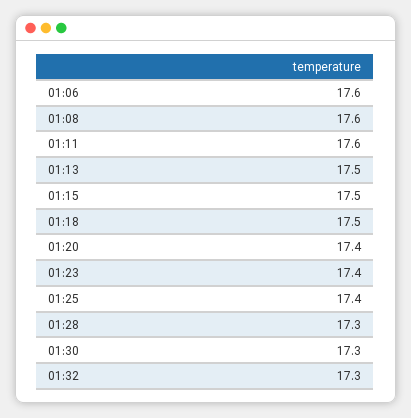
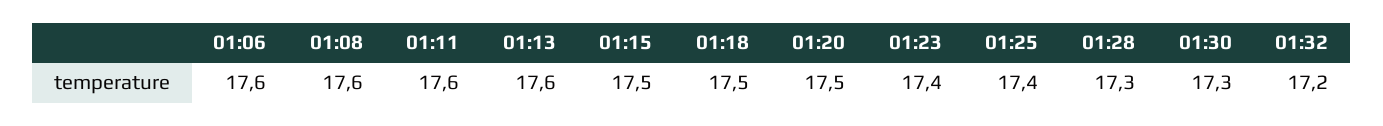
01:13: 17.5 -> 17.6
01:20: 17.4 -> 17.5
01:32: 17.3 -> 17.2

